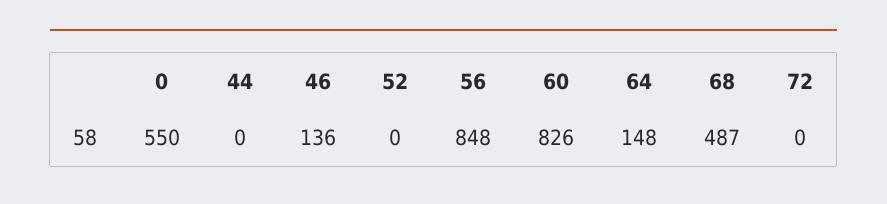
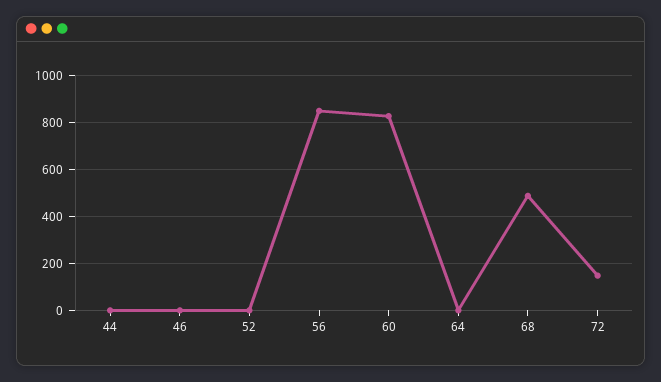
0: 550 -> none
46: 136 -> 0
64: 148 -> 0
72: 0 -> 150

